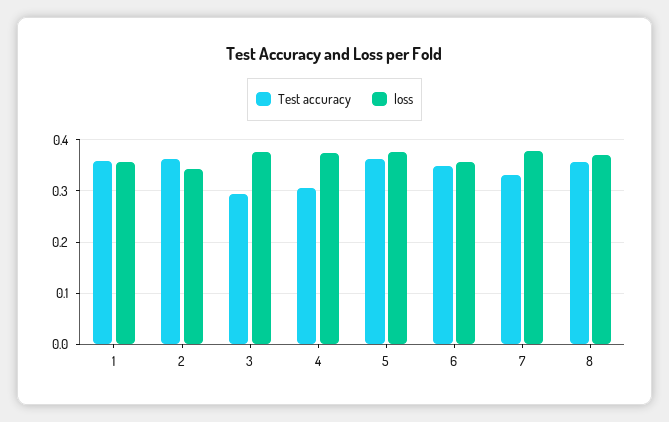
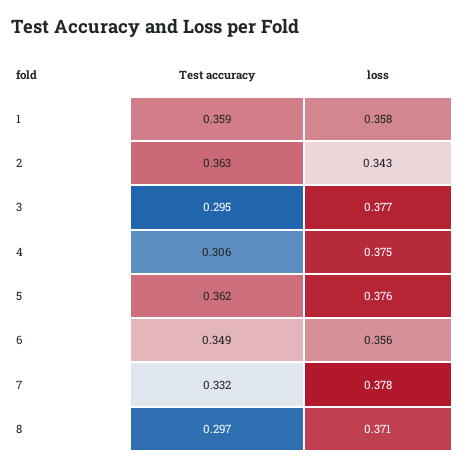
Test accuracy, 8: 0.36 -> 0.297

